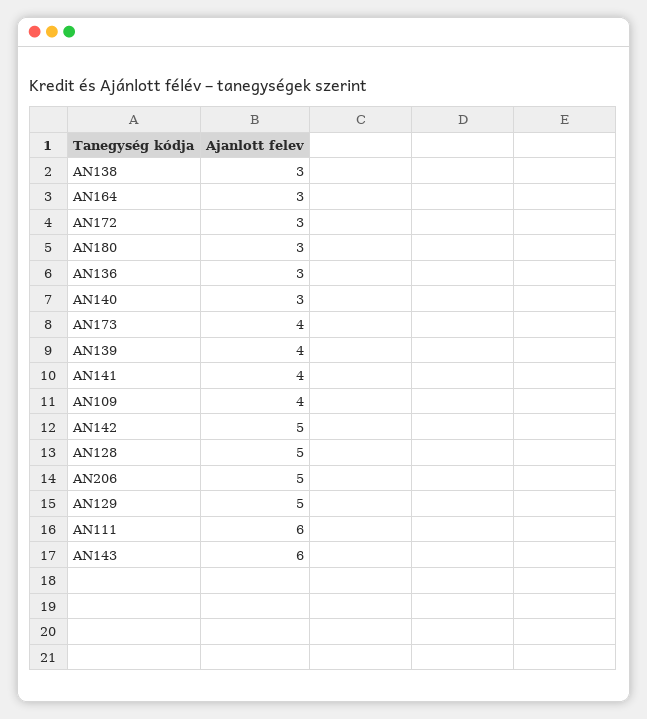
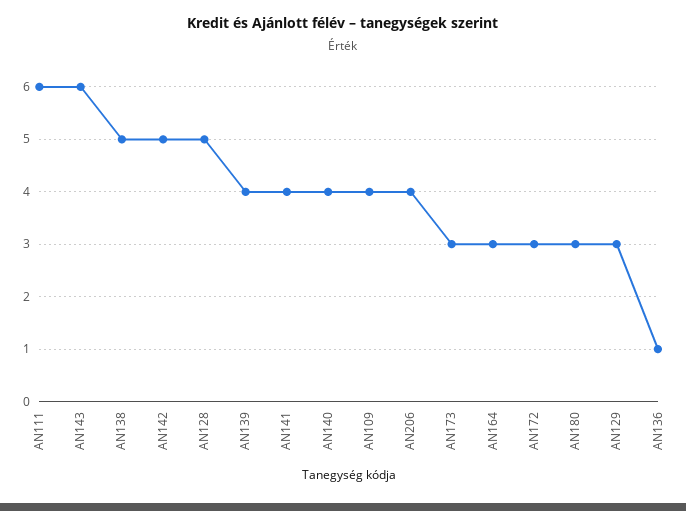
AN138: 3 -> 5
AN136: 3 -> 1
AN140: 3 -> 4
AN173: 4 -> 3
AN206: 5 -> 4
AN129: 5 -> 3

